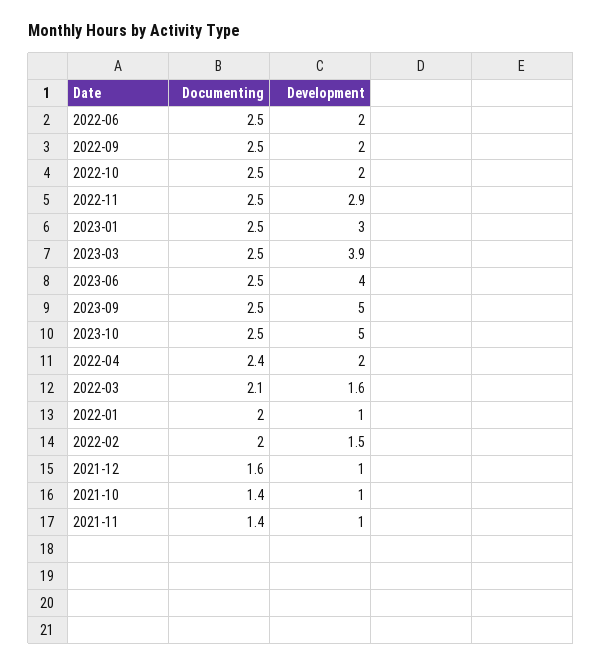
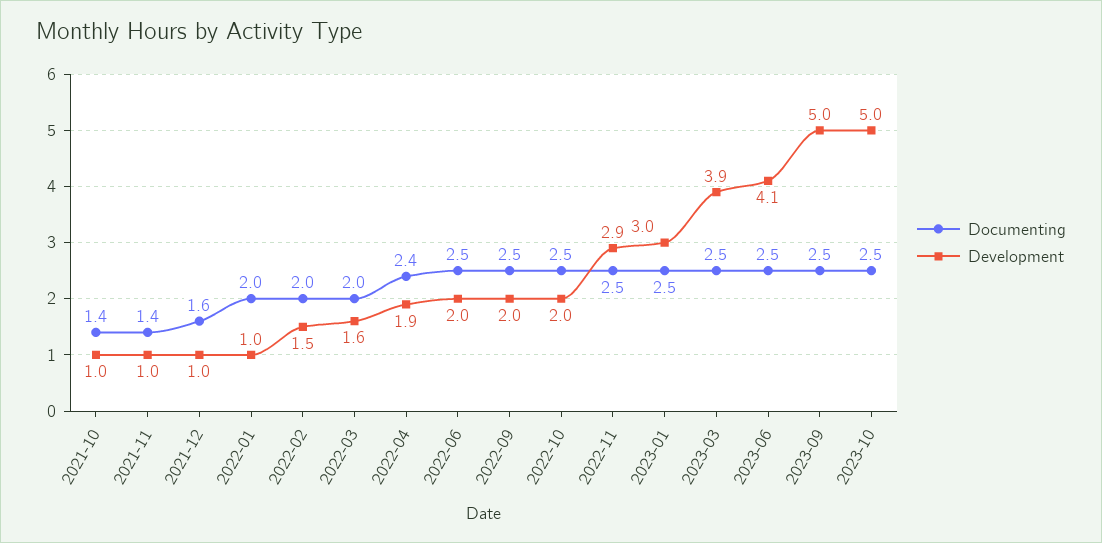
Development, 2023-06: 4 -> 4.1
Development, 2022-04: 2 -> 1.9
Documenting, 2022-03: 2.1 -> 2

